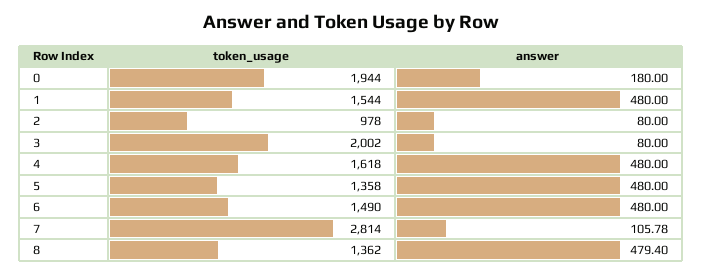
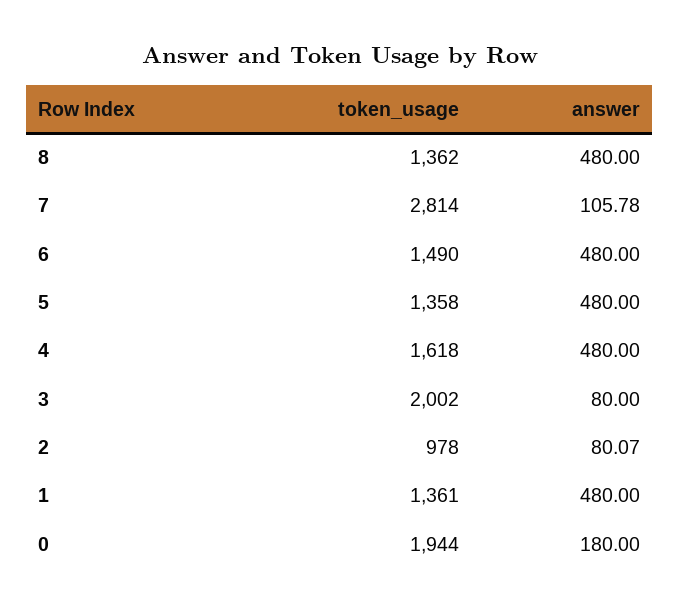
token_usage, 1: 1544 -> 1361
answer, 2: 80 -> 80.07
answer, 8: 479.4 -> 480

